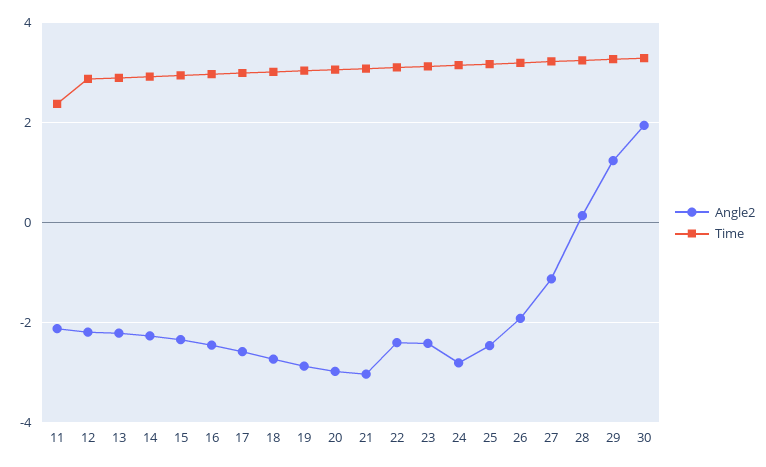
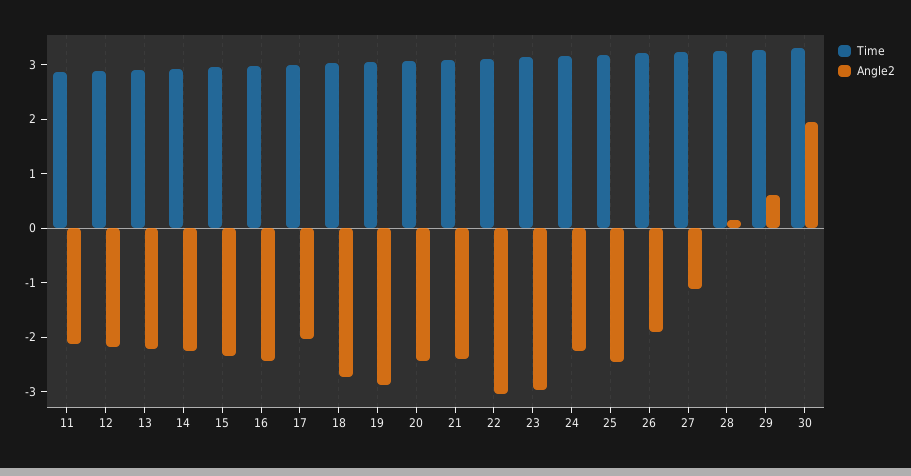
Time, 11: 2.4 -> 2.8
Angle2, 17: -2.6 -> -2
Angle2, 20: -3 -> -2.4
Angle2, 21: -3 -> -2.4
Angle2, 22: -2.4 -> -3
Angle2, 23: -2.4 -> -3
Angle2, 24: -2.8 -> -2.2
Angle2, 29: 1.2 -> 0.6

